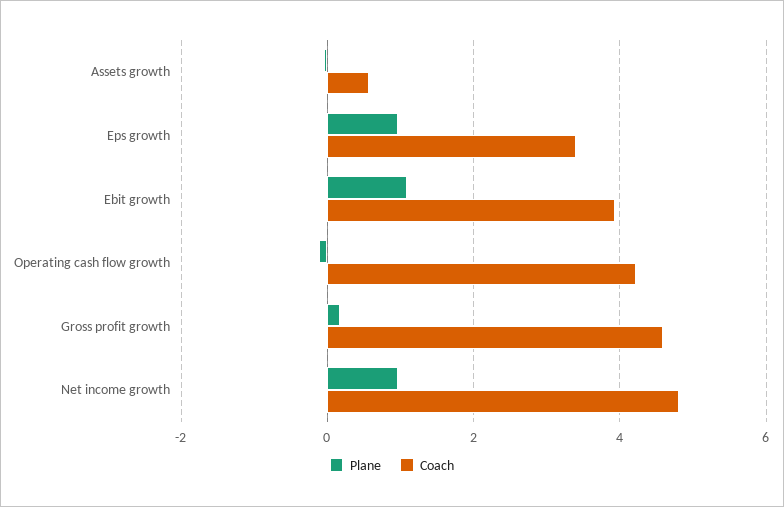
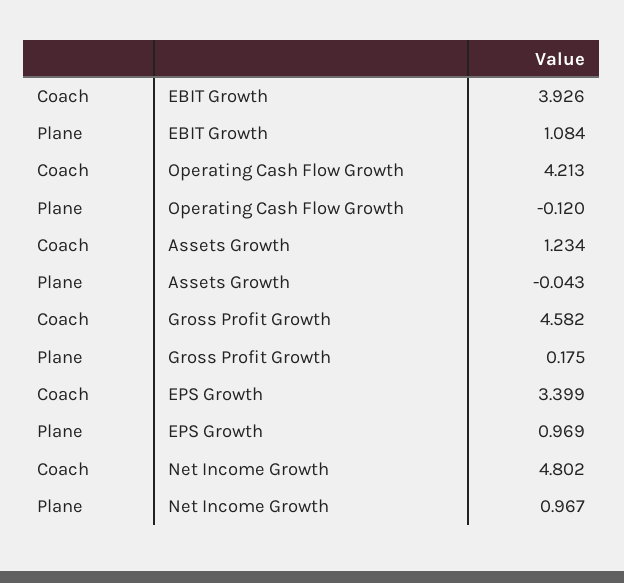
Coach, Assets growth: 0.6 -> 1.234

